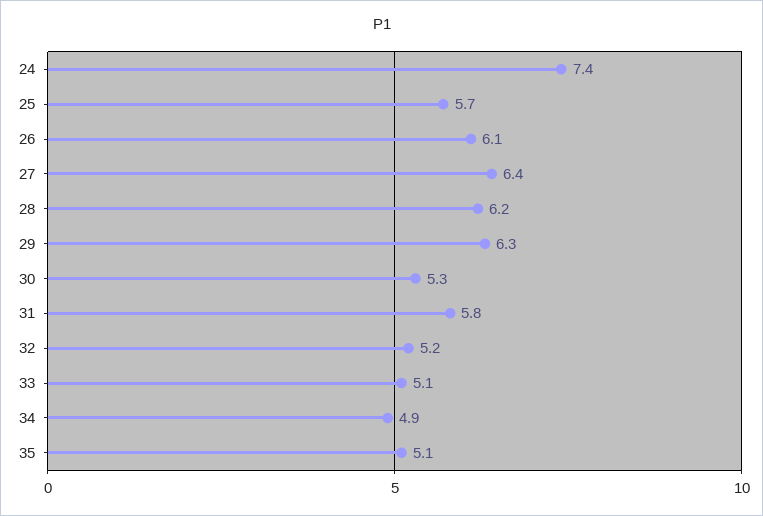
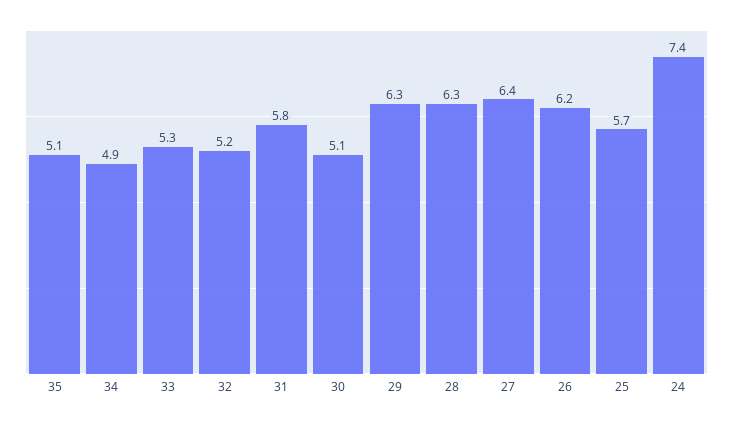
26: 6.1 -> 6.2
28: 6.2 -> 6.3
30: 5.3 -> 5.1
33: 5.1 -> 5.3

